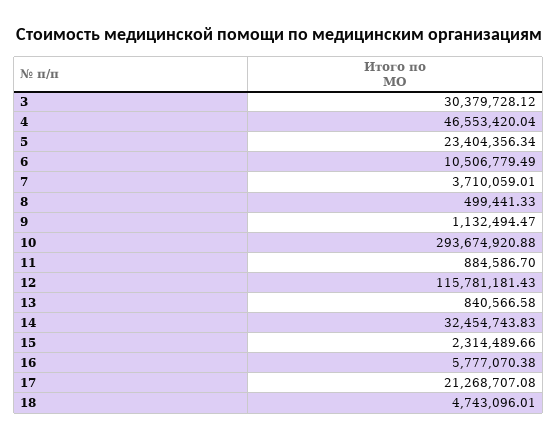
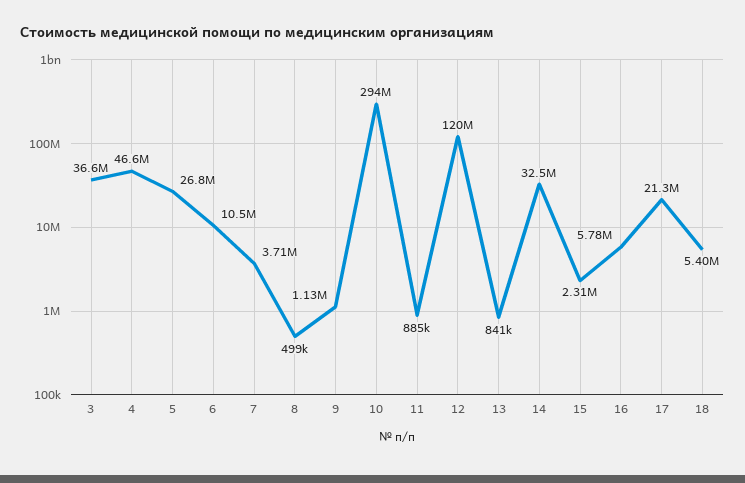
3: 30379728.12 -> 36600000
5: 23404356.34 -> 26800000
12: 115781181.43 -> 120000000
18: 4743096.01 -> 5400000

